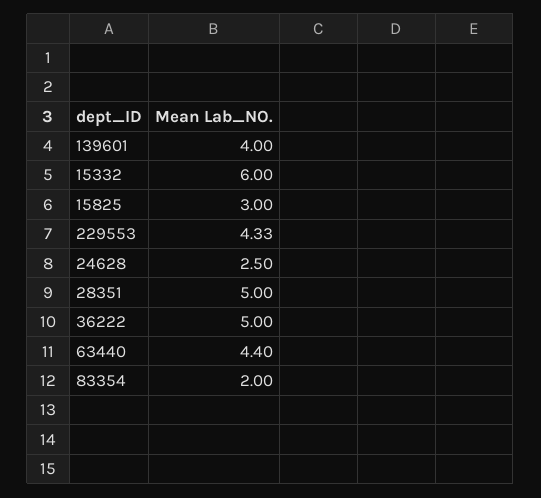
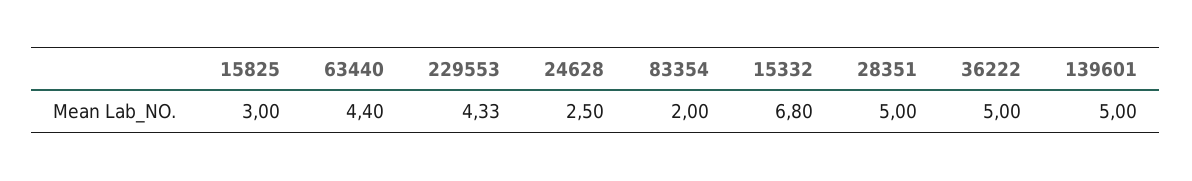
139601: 4 -> 5
15332: 6 -> 6.8

